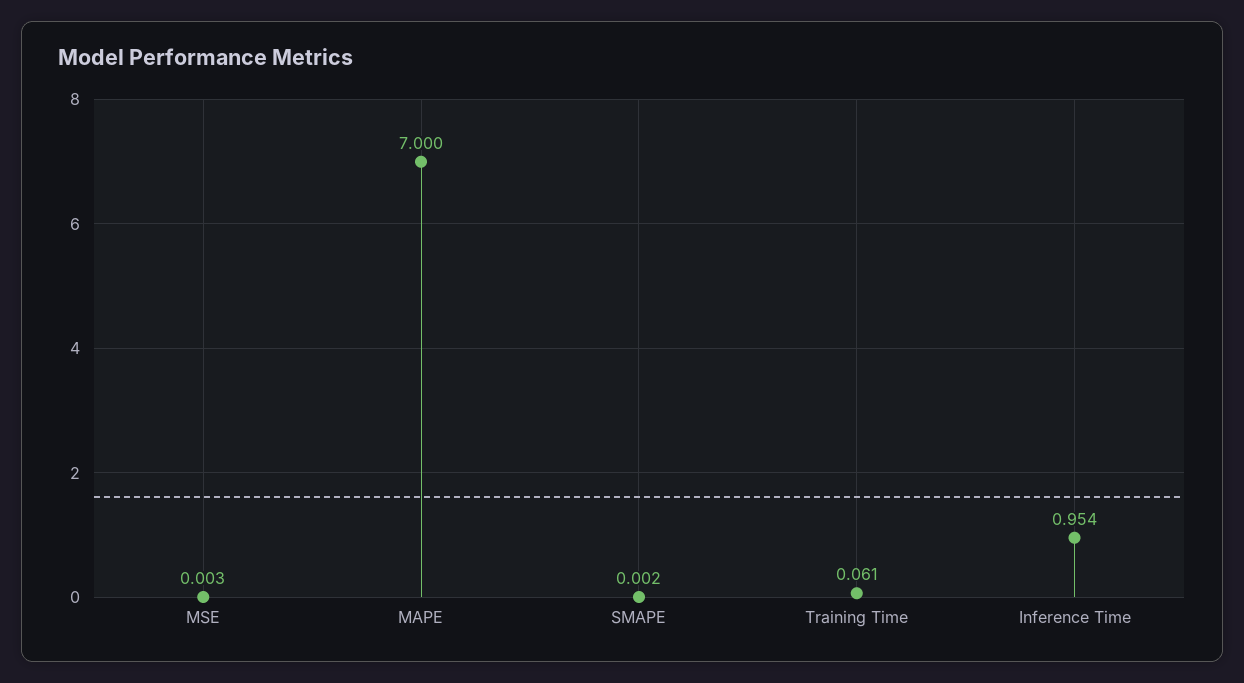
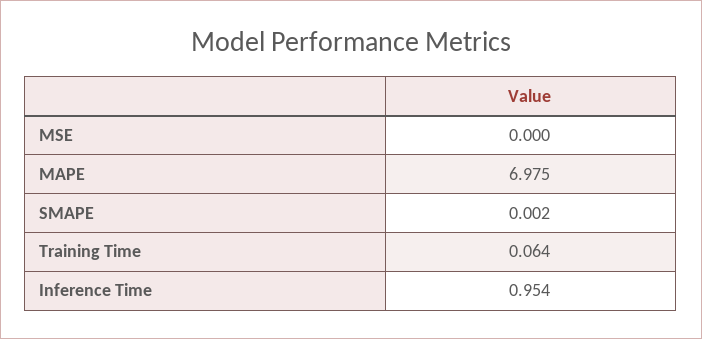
MSE: 0.003 -> 0
MAPE: 7 -> 6.975
Training Time: 0.061 -> 0.064

